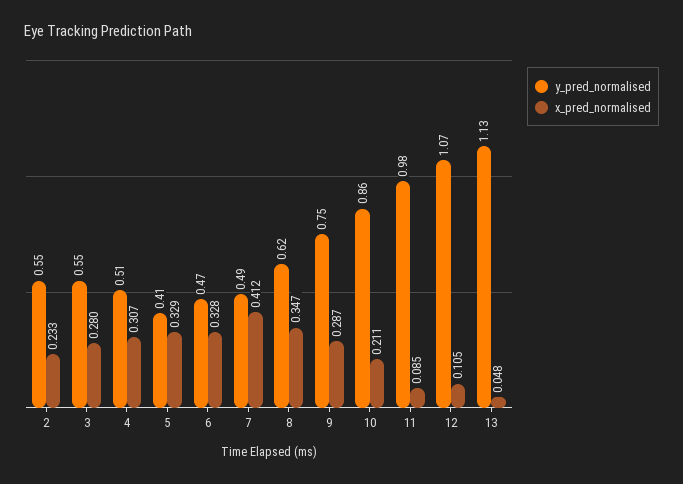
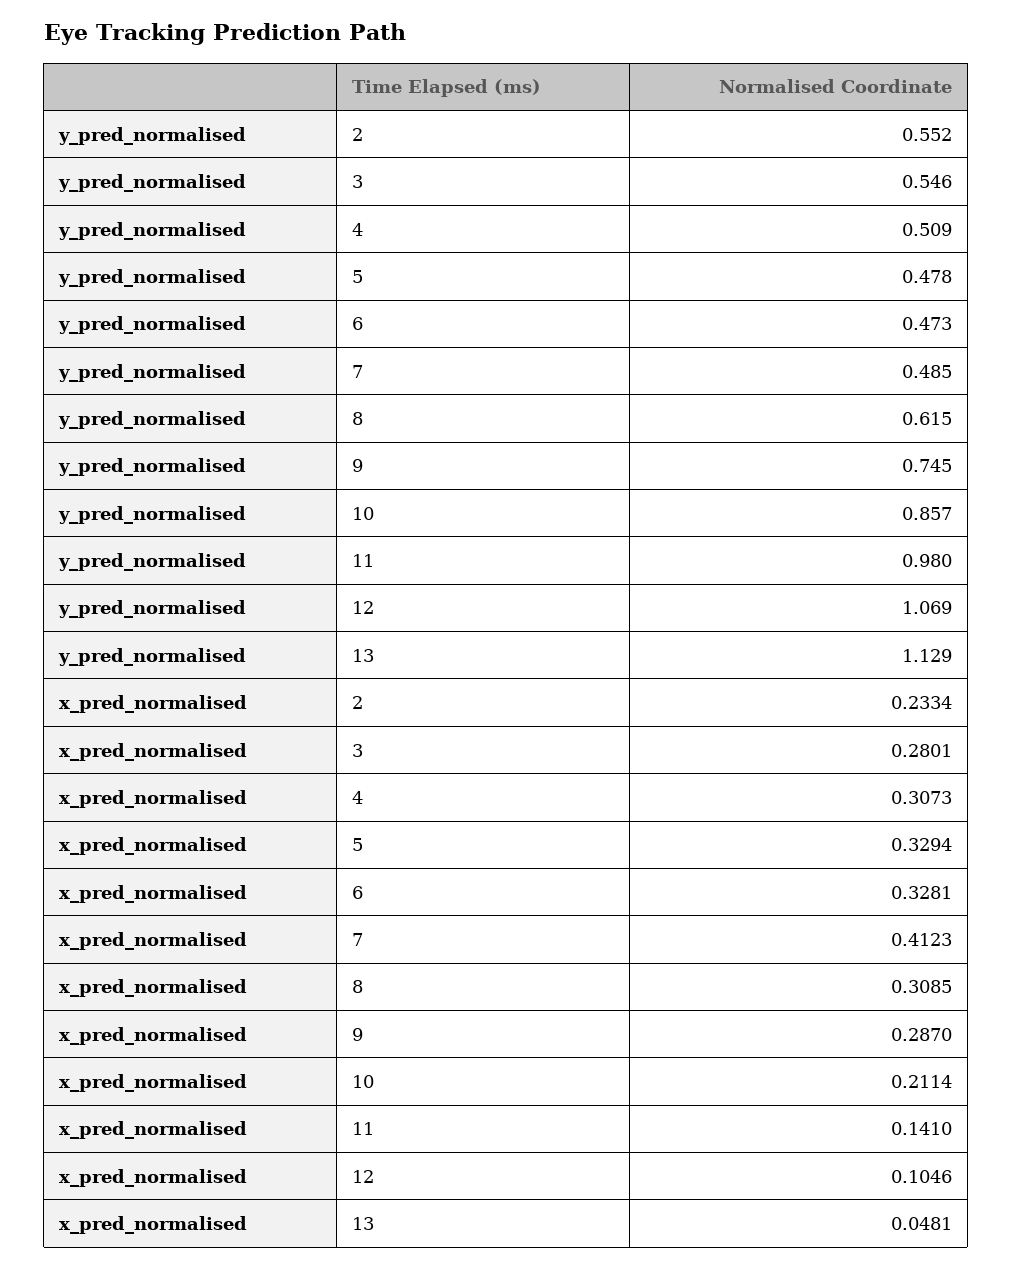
y_pred_normalised, 5: 0.41 -> 0.478
x_pred_normalised, 8: 0.347 -> 0.3085
x_pred_normalised, 11: 0.085 -> 0.141

